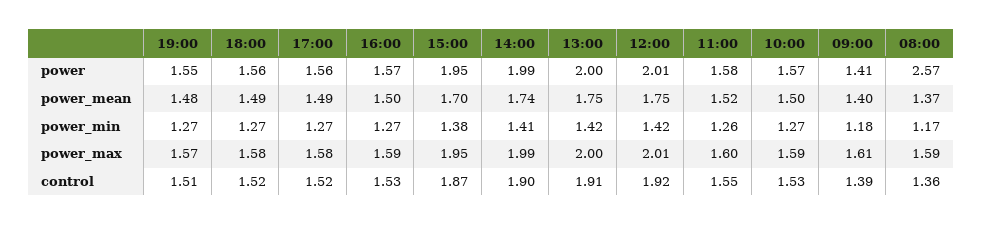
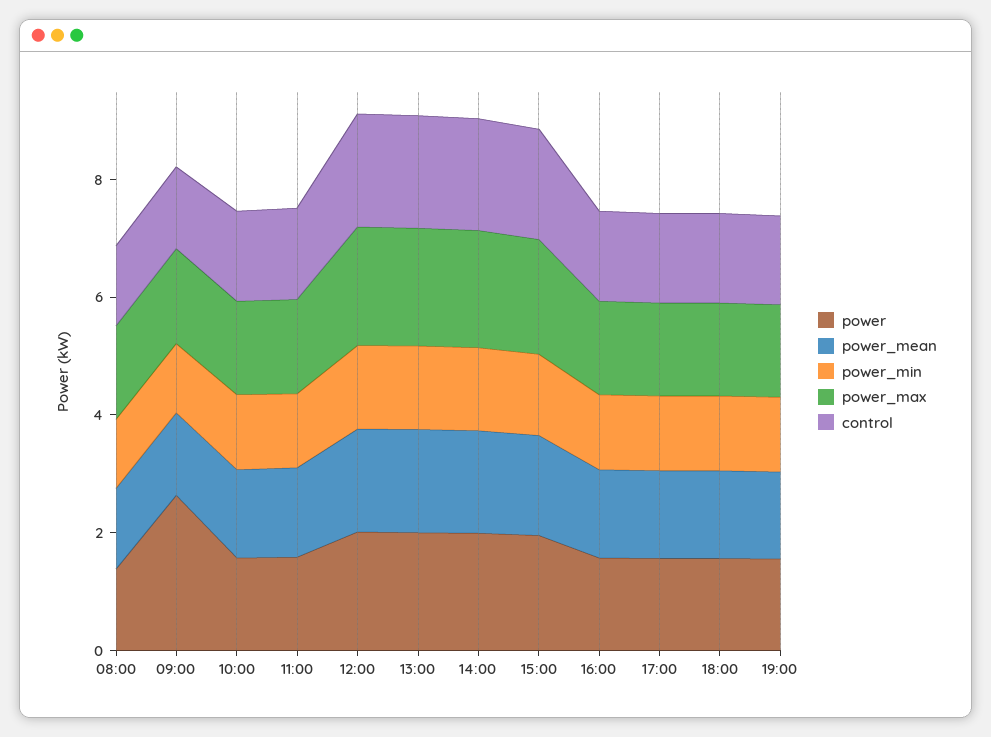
power, 09:00: 1.41 -> 2.5
power, 08:00: 2.57 -> 1.5

